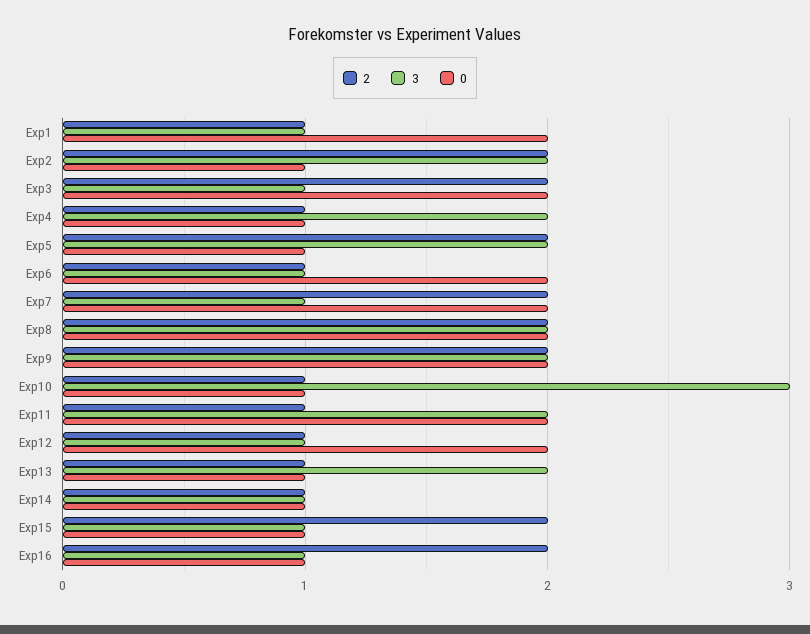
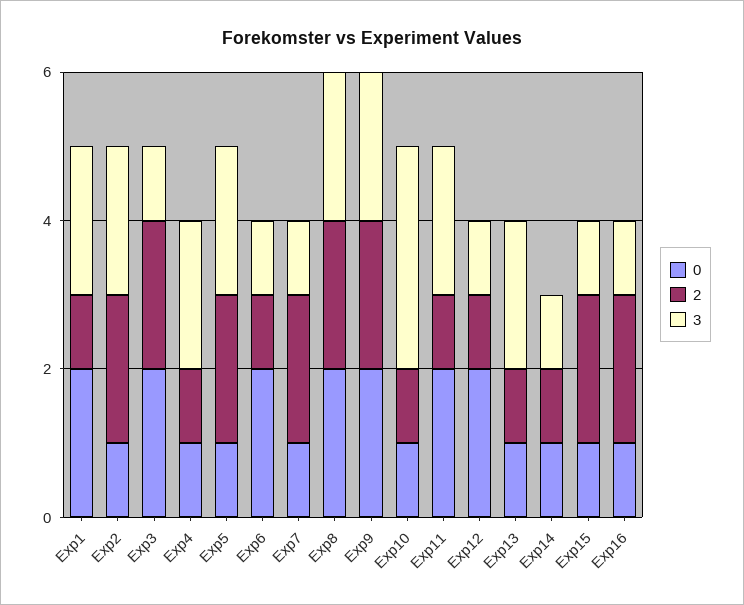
3, Exp1: 1 -> 2
0, Exp7: 2 -> 1

